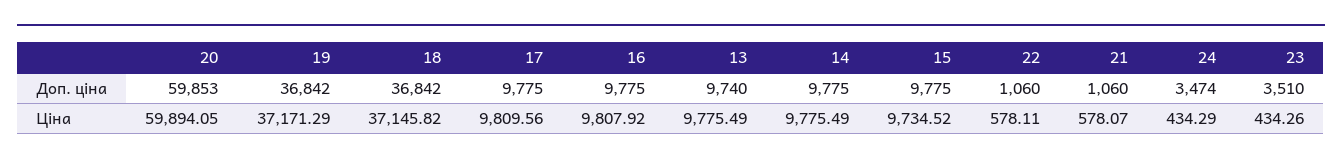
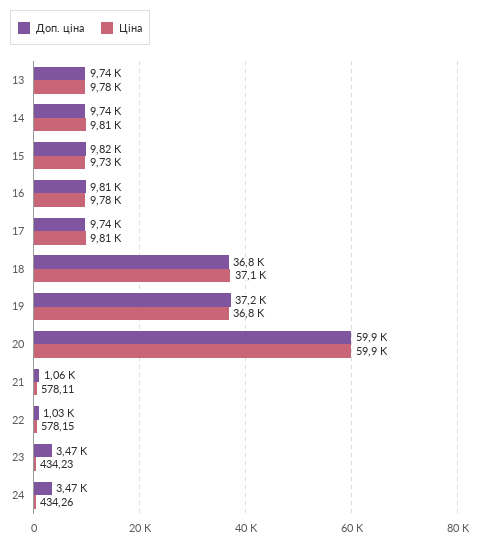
Доп. ціна, 19: 36842 -> 37200
Доп. ціна, 17: 9775 -> 9740
Доп. ціна, 16: 9775 -> 9810
Доп. ціна, 14: 9775 -> 9740
Доп. ціна, 15: 9775 -> 9820
Доп. ціна, 22: 1060 -> 1030
Доп. ціна, 23: 3510 -> 3470
Ціна, 19: 37171.29 -> 36800
Ціна, 16: 9807.92 -> 9780
Ціна, 14: 9775.49 -> 9810
Ціна, 22: 578.11 -> 578.15
Ціна, 21: 578.07 -> 578.11
Ціна, 24: 434.29 -> 434.26
Ціна, 23: 434.26 -> 434.23

